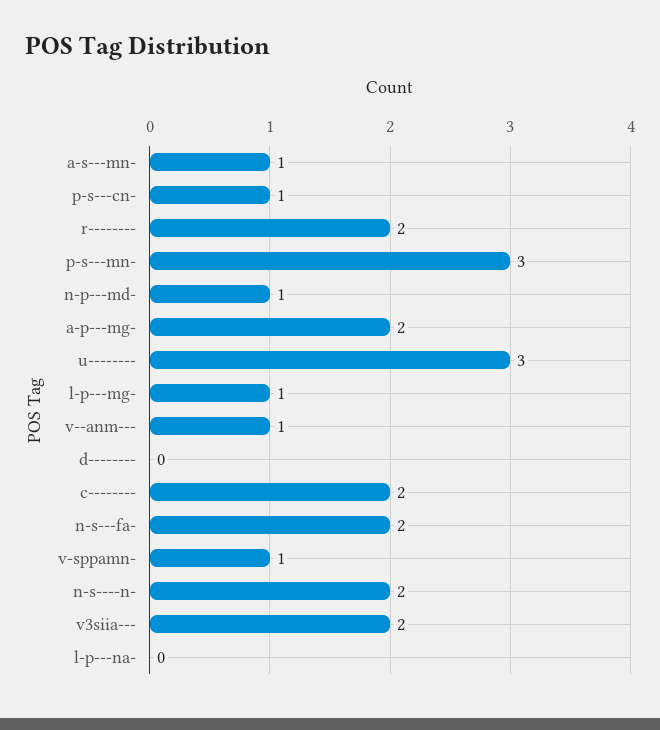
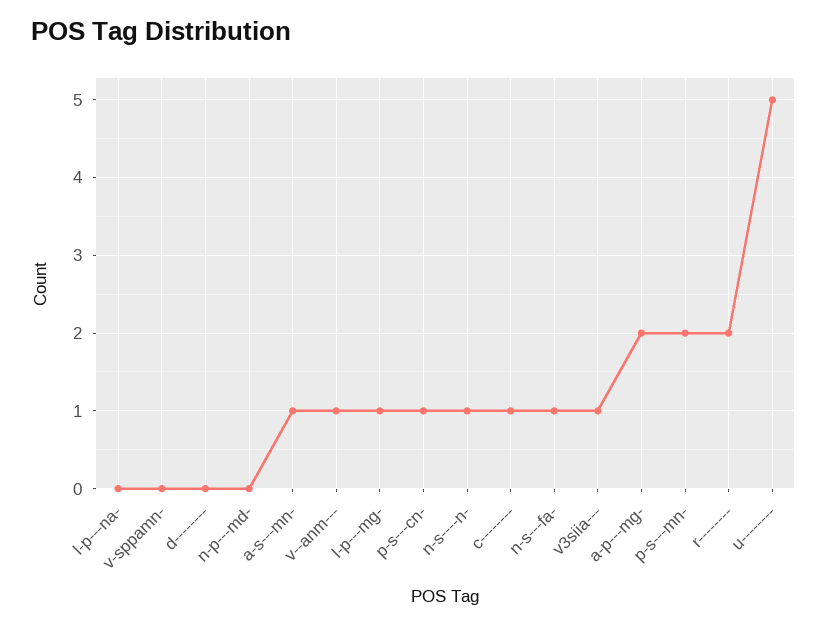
p-s---mn-: 3 -> 2
n-p---md-: 1 -> 0
u--------: 3 -> 5
c--------: 2 -> 1
n-s---fa-: 2 -> 1
v-sppamn-: 1 -> 0
n-s----n-: 2 -> 1
v3siia---: 2 -> 1

